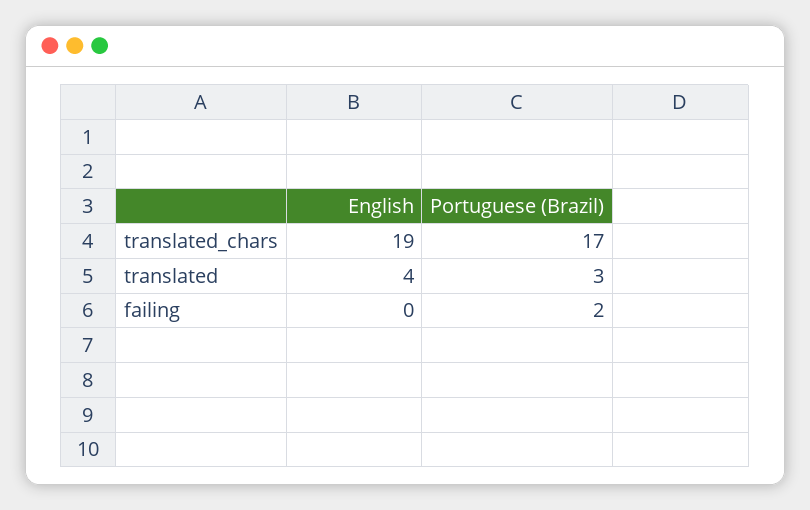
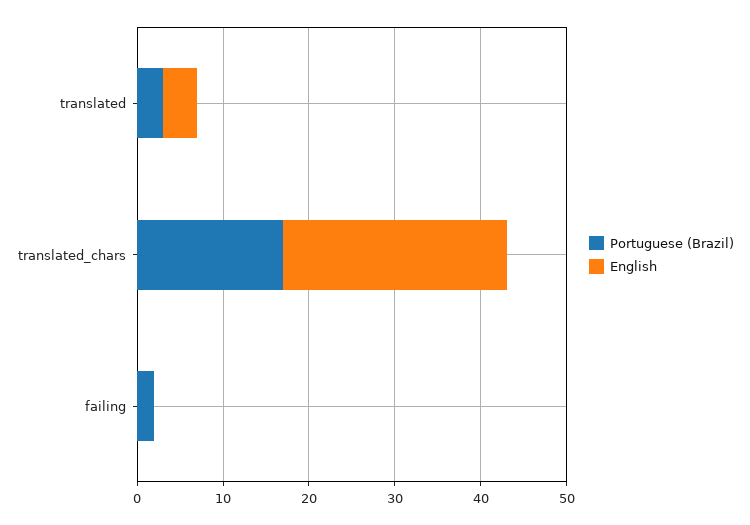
English, translated_chars: 19 -> 26

